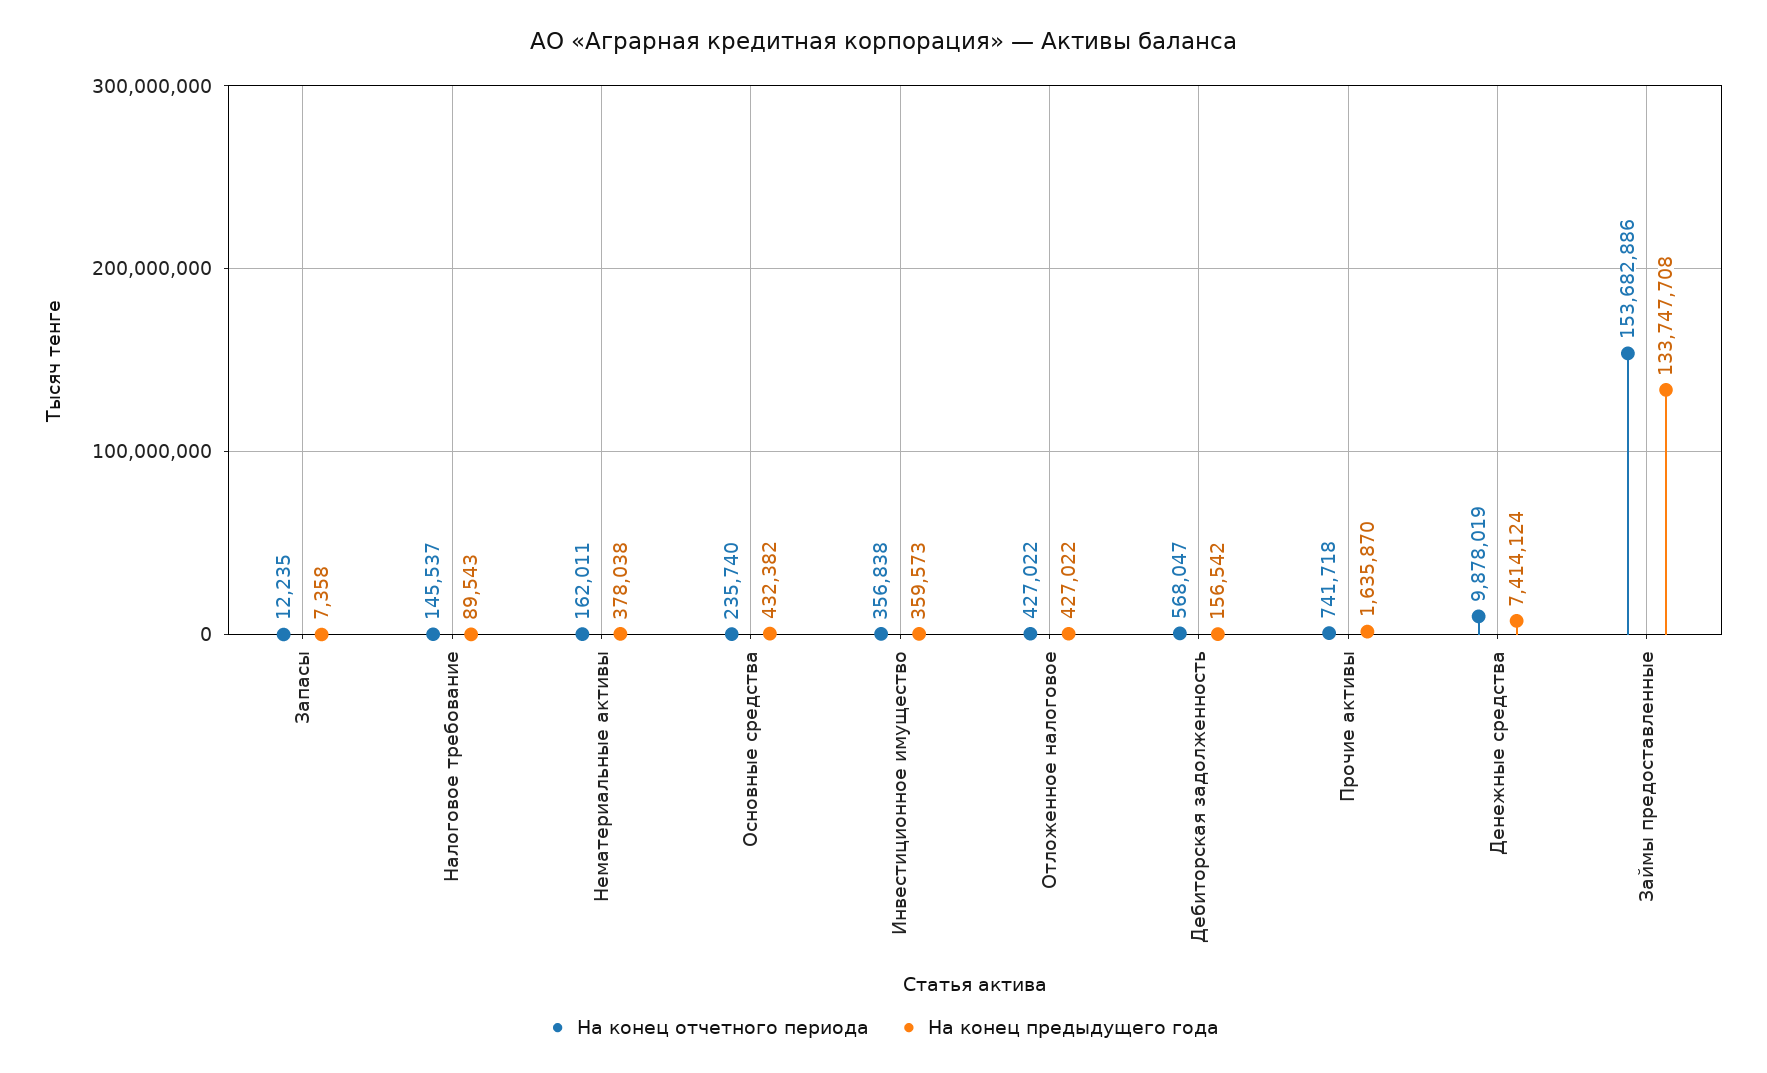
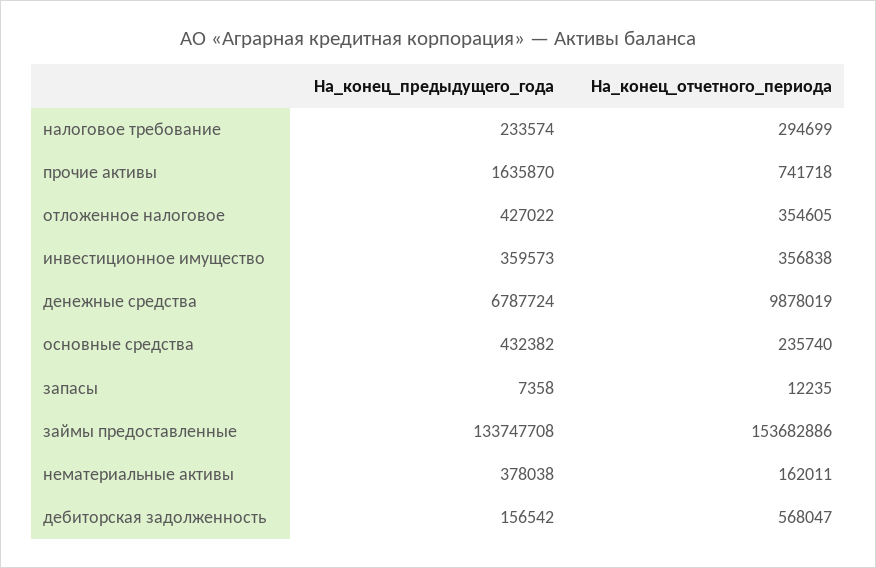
На конец отчетного периода, Налоговое требование: 145537 -> 294699
На конец предыдущего года, Налоговое требование: 89543 -> 233574
На конец отчетного периода, Отложенное налоговое: 427022 -> 354605
На конец предыдущего года, Денежные средства: 7414124 -> 6787724

